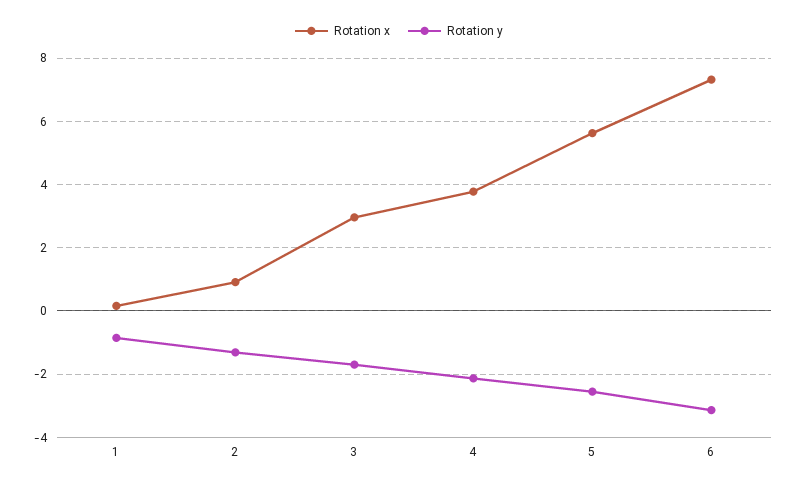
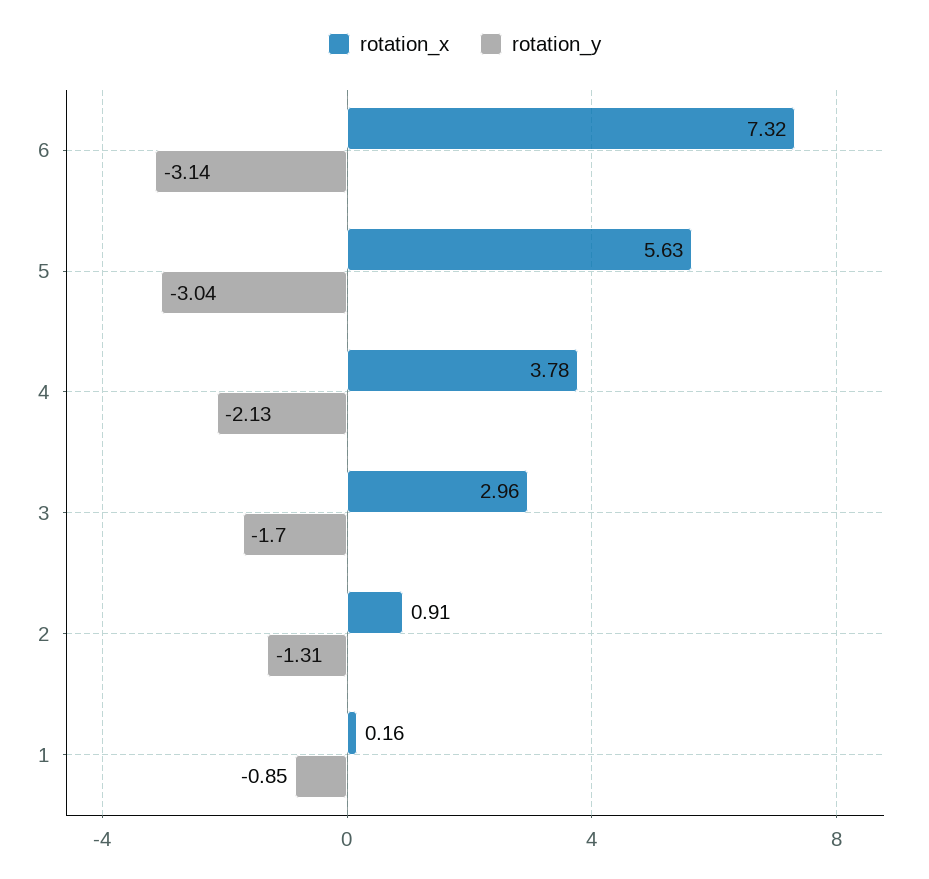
Rotation y, 5: -2.6 -> -3.04

